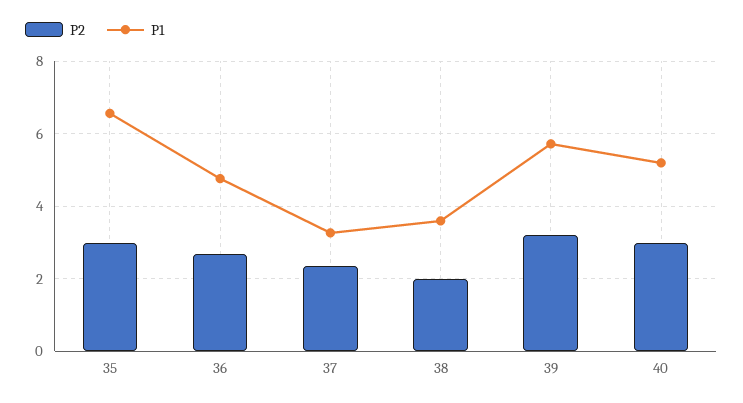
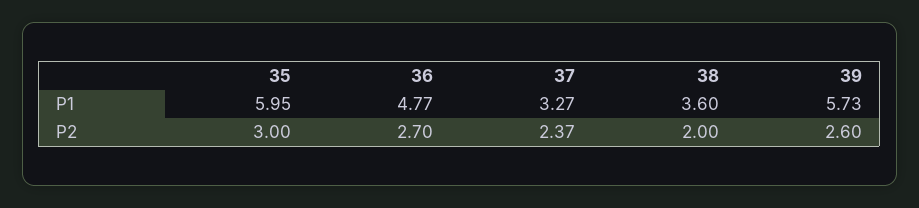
P1, 35: 6.6 -> 5.95
P2, 39: 3.2 -> 2.6
P2, 40: 3 -> none
P1, 40: 5.2 -> none

